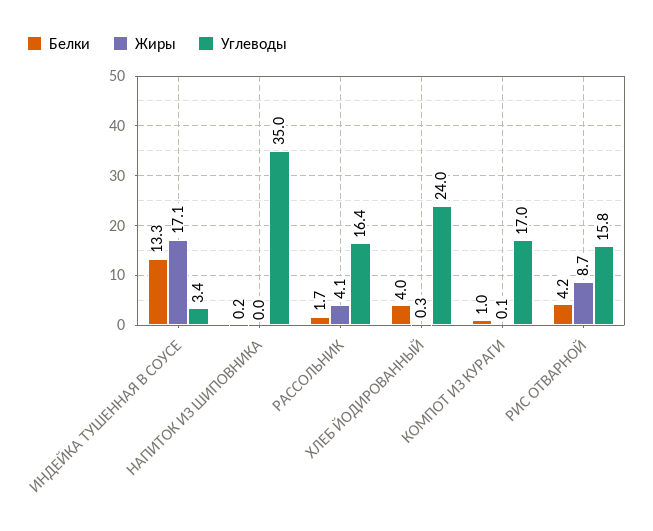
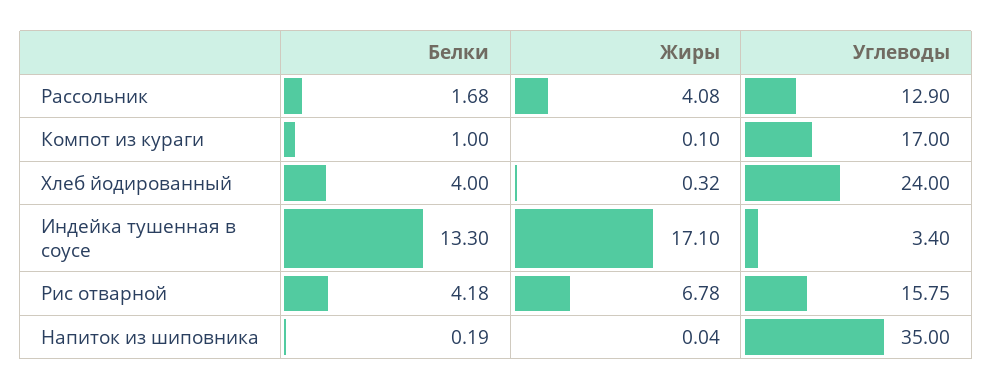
Углеводы, РАССОЛЬНИК: 16.4 -> 12.9
Жиры, РИС ОТВАРНОЙ: 8.7 -> 6.78

